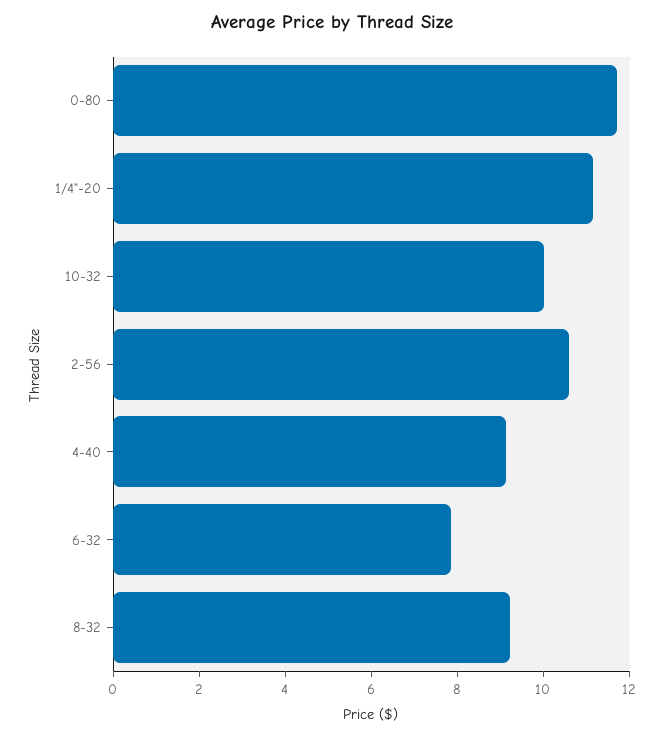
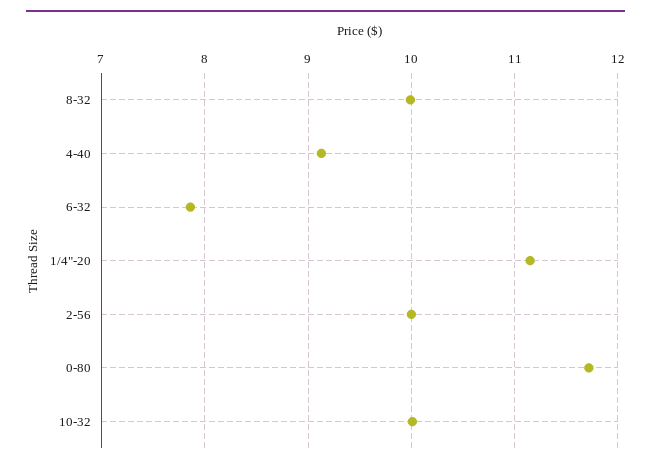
2-56: 10.6 -> 10
8-32: 9.2 -> 10

